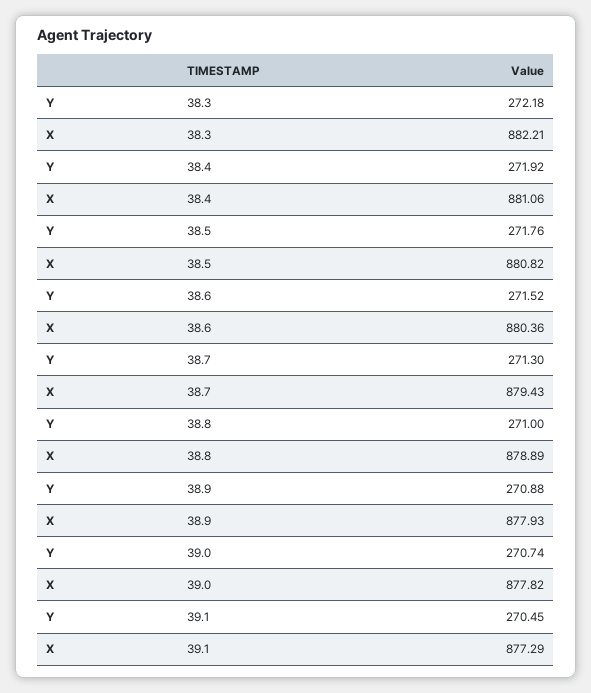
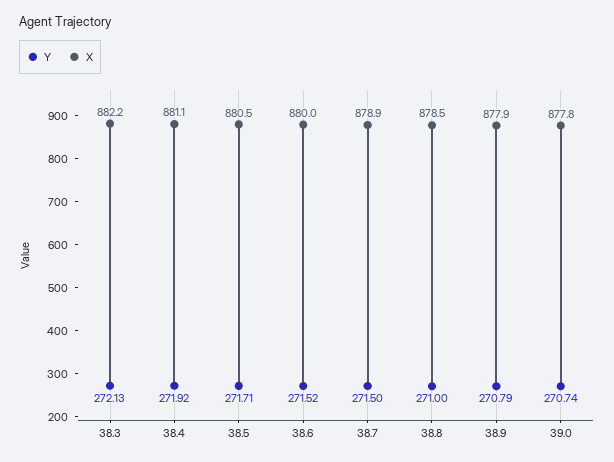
Y, 38.3: 272.18 -> 272.13
Y, 38.5: 271.76 -> 271.71
X, 38.5: 880.82 -> 880.5
X, 38.6: 880.36 -> 880
Y, 38.7: 271.3 -> 271.5
X, 38.7: 879.43 -> 878.9
X, 38.8: 878.89 -> 878.5
Y, 38.9: 270.88 -> 270.79
Y, 39.1: 270.45 -> none
X, 39.1: 877.29 -> none

